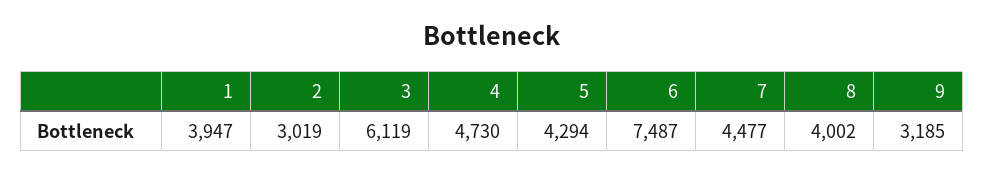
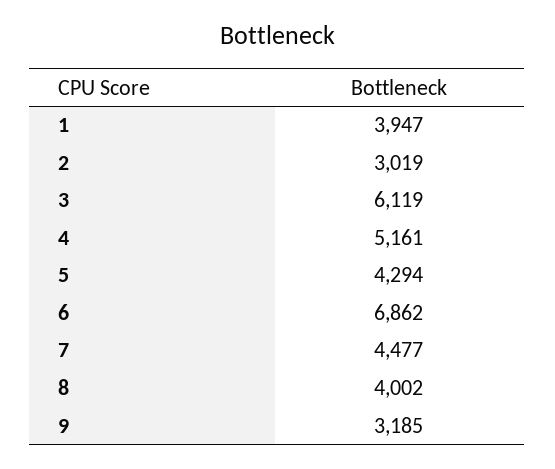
4: 4730 -> 5161
6: 7487 -> 6862

